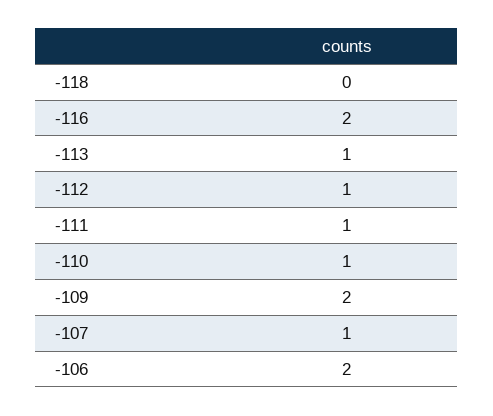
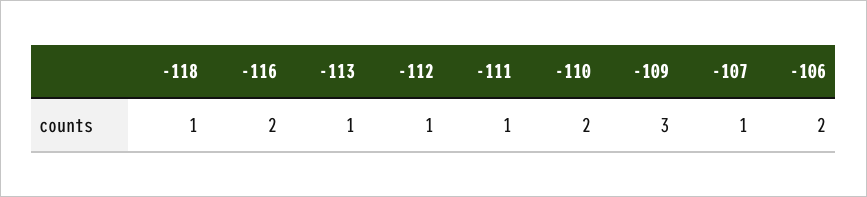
-118: 0 -> 1
-110: 1 -> 2
-109: 2 -> 3

